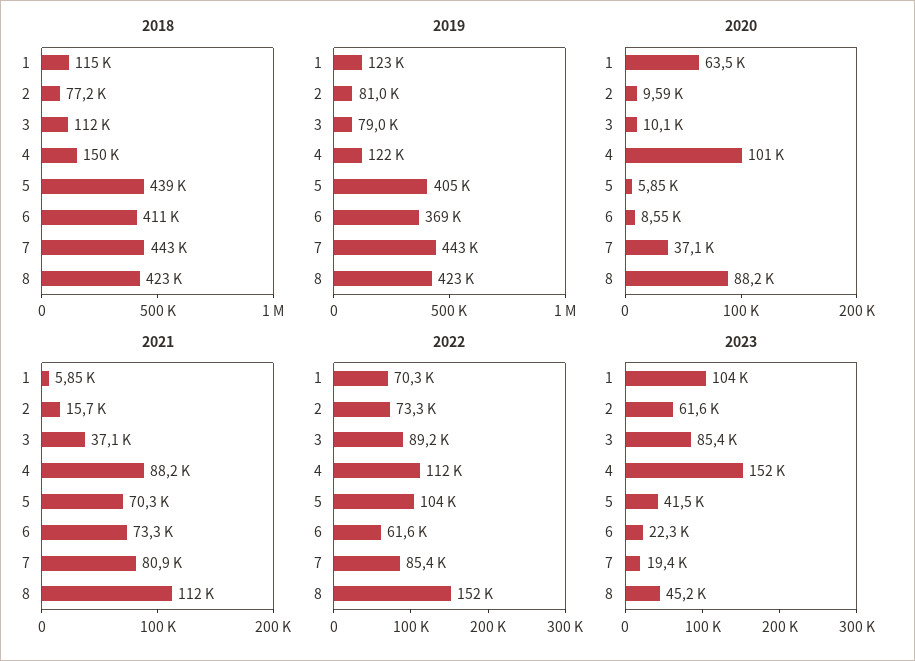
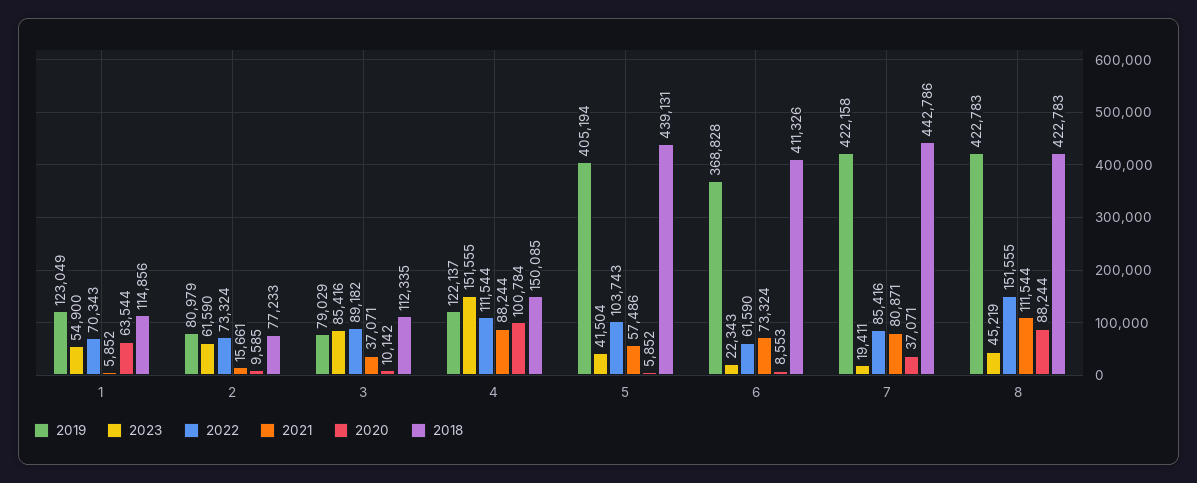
2019, 7: 443000 -> 422158
2021, 5: 70300 -> 57486
2023, 1: 104000 -> 54900

